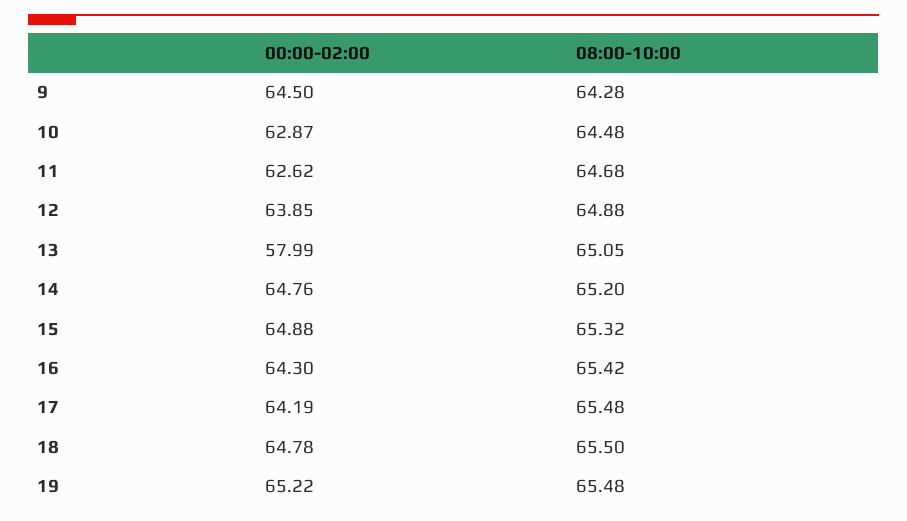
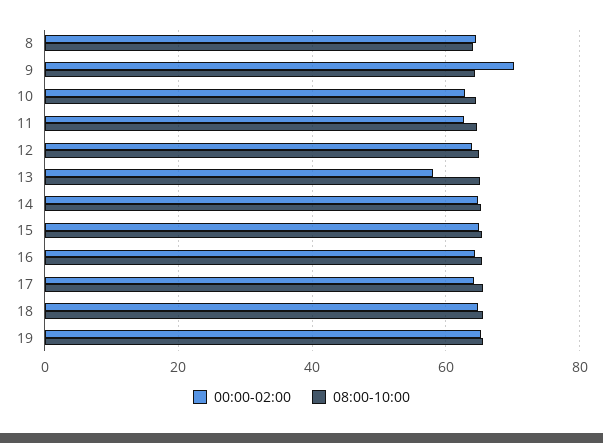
00:00-02:00, 9: 64.5 -> 70
00:00-02:00, 8: none -> 64
08:00-10:00, 8: none -> 64

